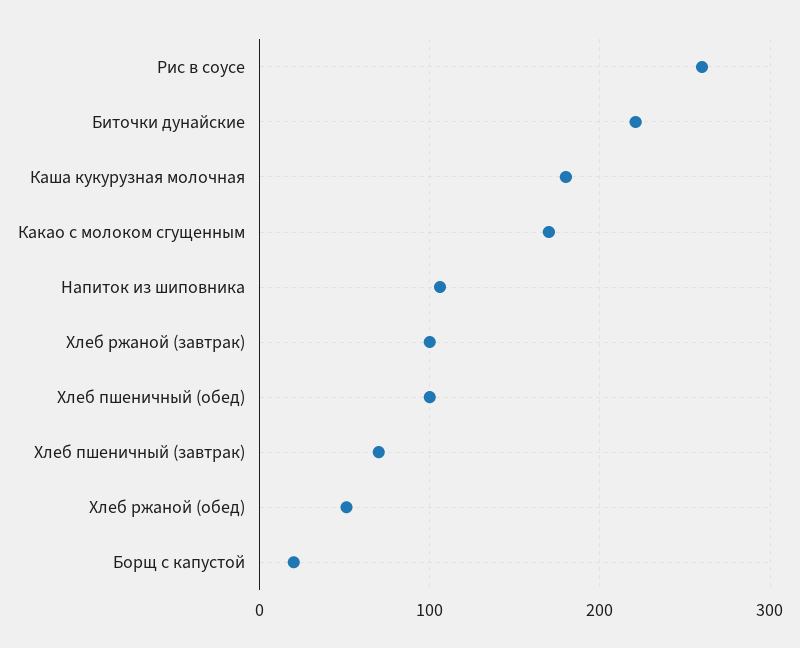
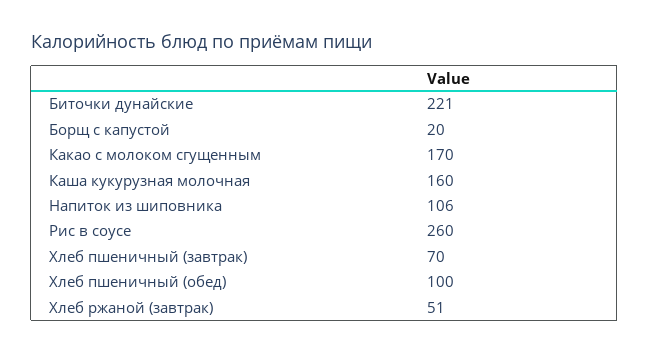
Каша кукурузная молочная: 180 -> 160
Хлеб ржаной (завтрак): 100 -> 51
Хлеб ржаной (обед): 50 -> none

